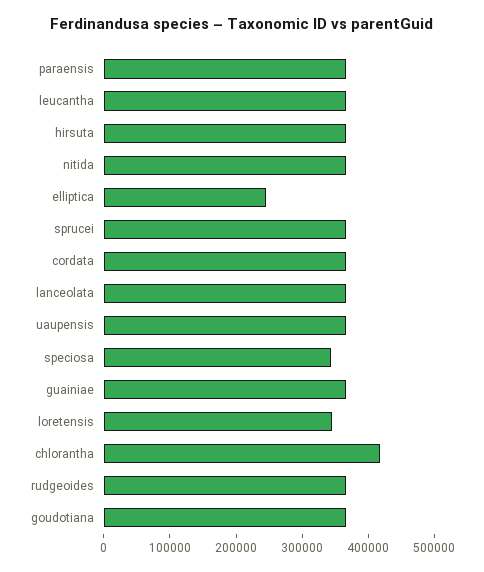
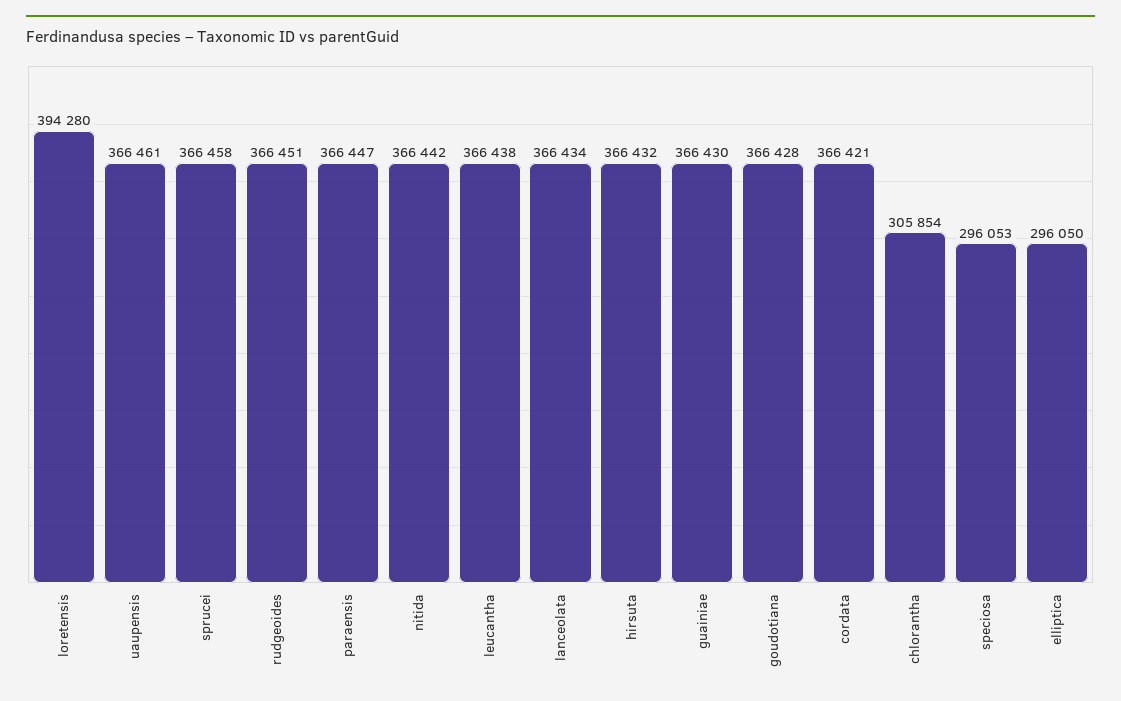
elliptica: 240000 -> 296050
speciosa: 340000 -> 296053
loretensis: 340000 -> 394280
chlorantha: 420000 -> 305854

